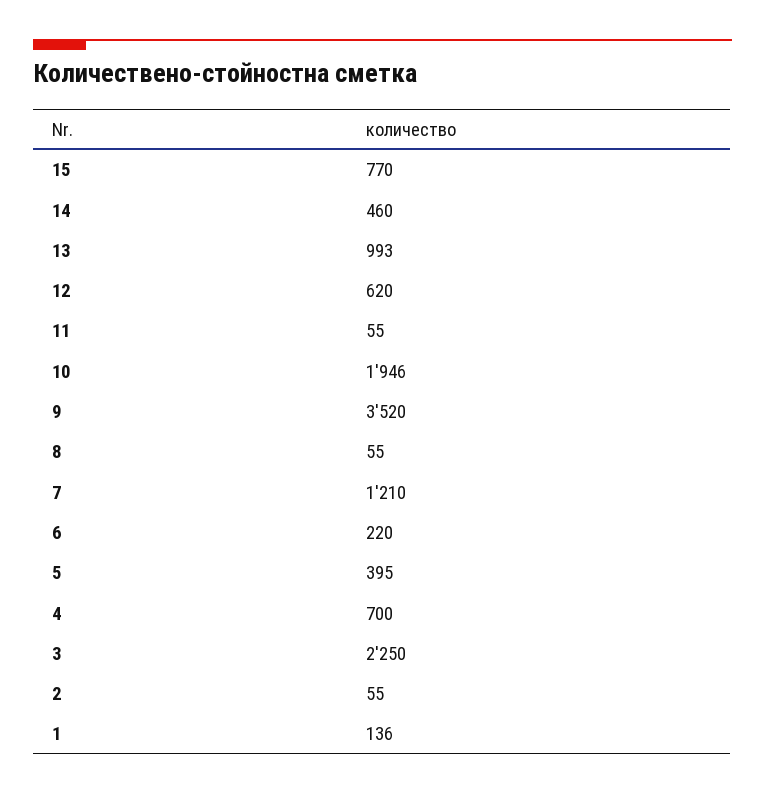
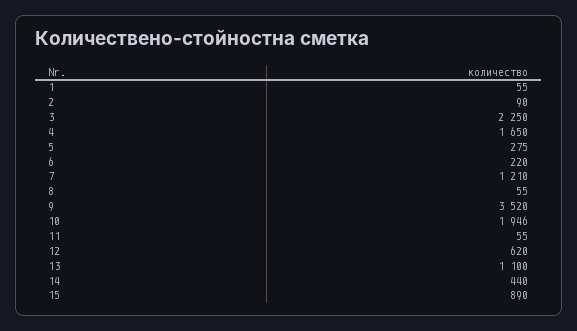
15: 770 -> 890
14: 460 -> 440
13: 993 -> 1100
5: 395 -> 275
4: 700 -> 1650
2: 55 -> 90
1: 136 -> 55

